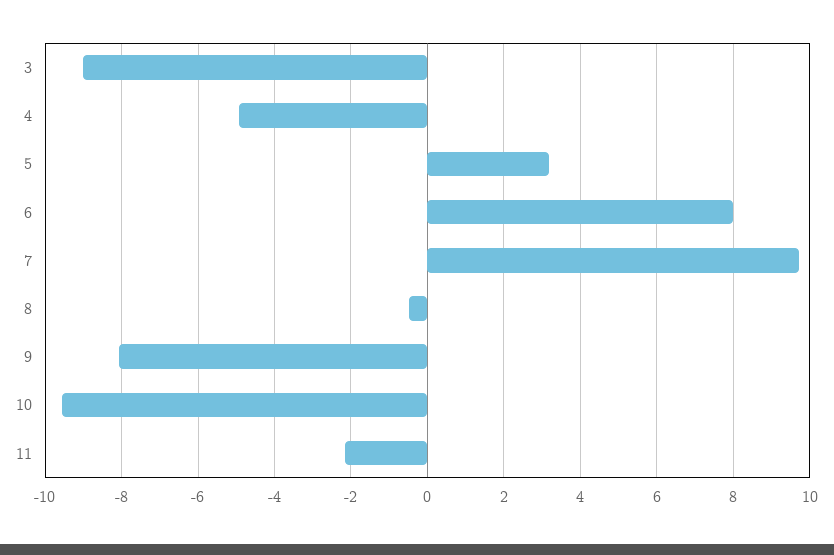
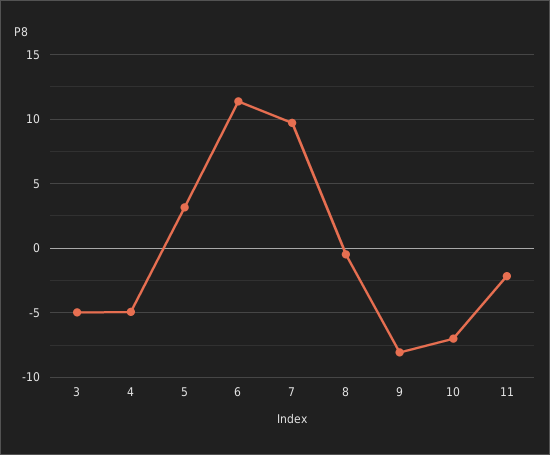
3: -9 -> -5
6: 8 -> 11.5
10: -9.6 -> -7

